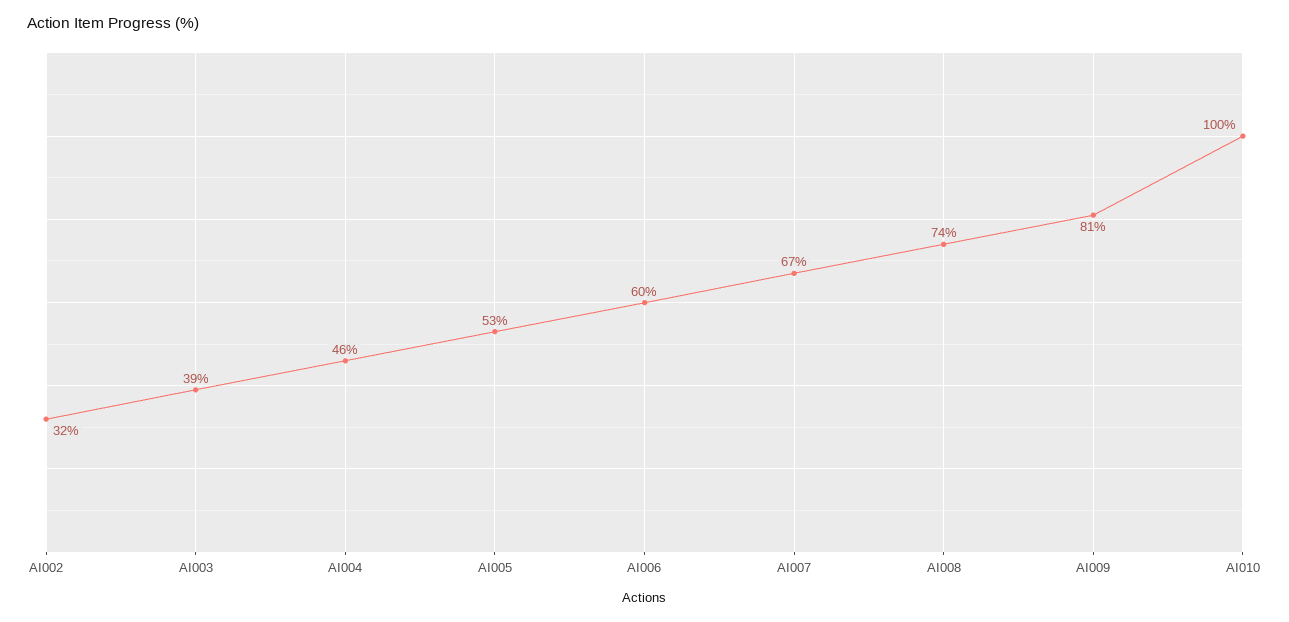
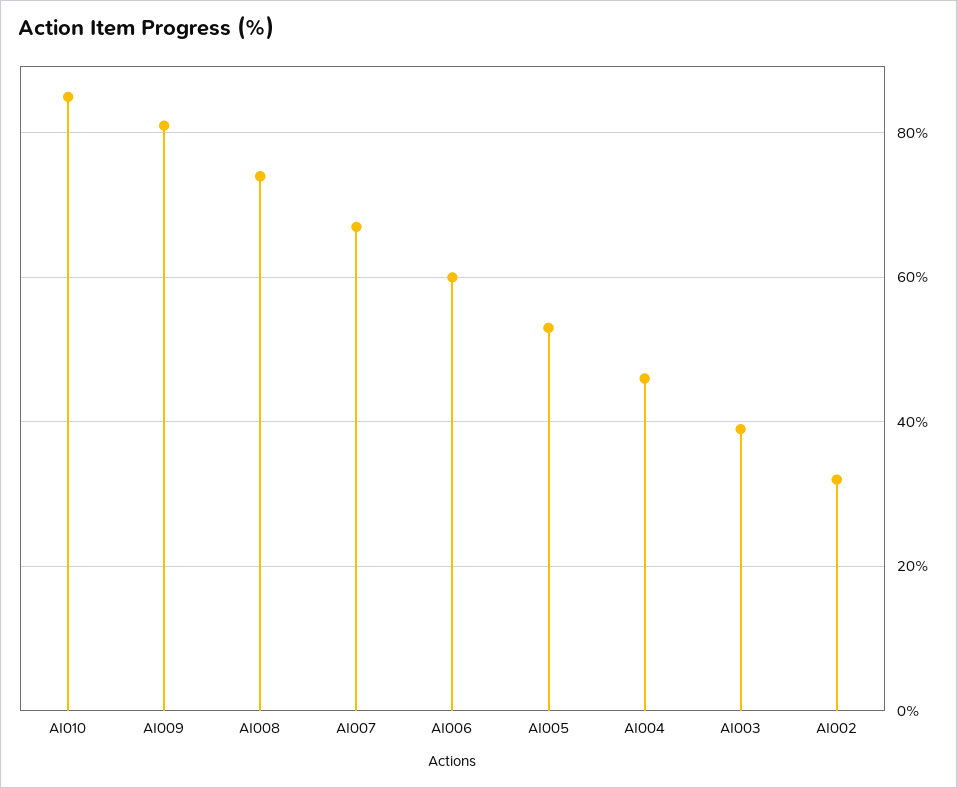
AI010: 100 -> 85

